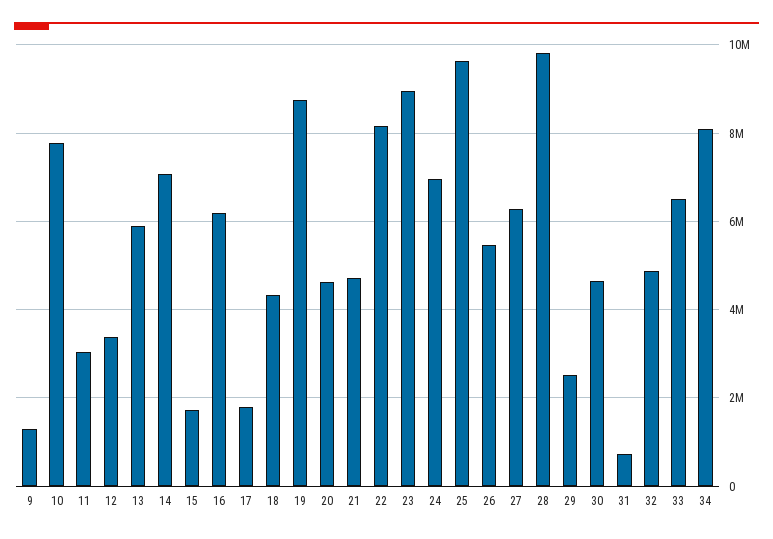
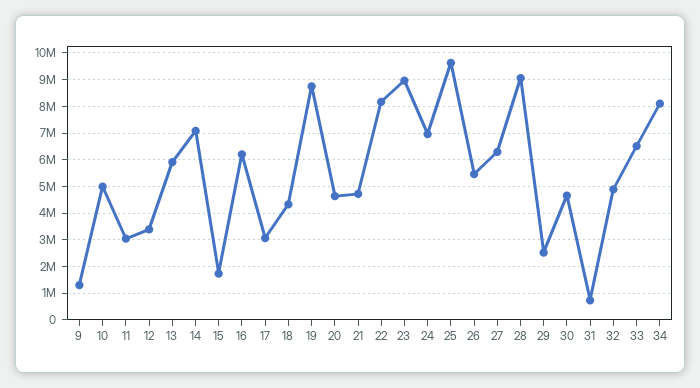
10: 7800000 -> 5000000
17: 1800000 -> 3000000
28: 9800000 -> 9000000

